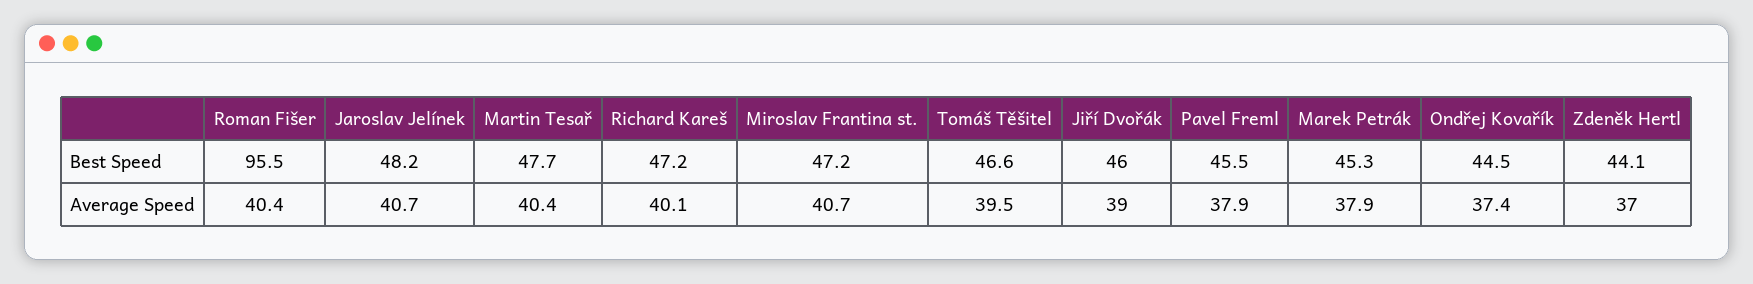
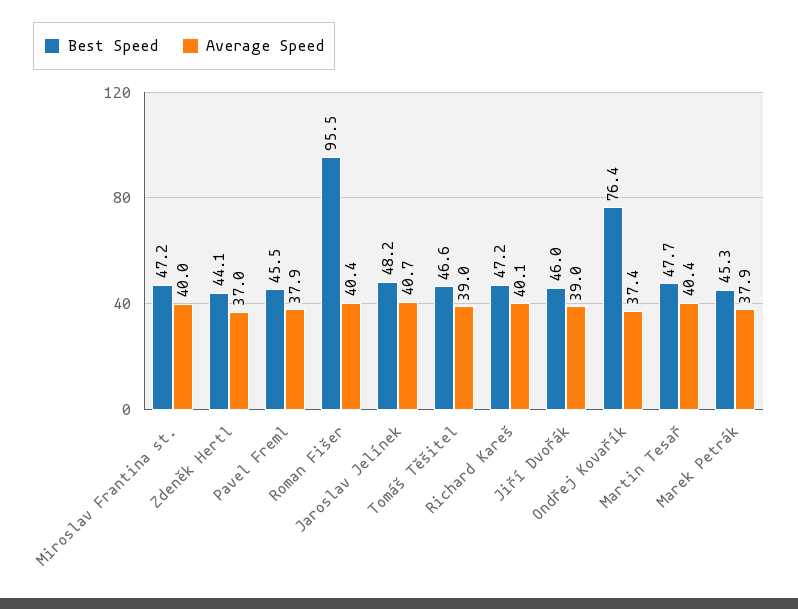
Best Speed, Ondřej Kovařík: 44.5 -> 76.4
Average Speed, Miroslav Frantina st.: 40.7 -> 40
Average Speed, Tomáš Těšitel: 39.5 -> 39

